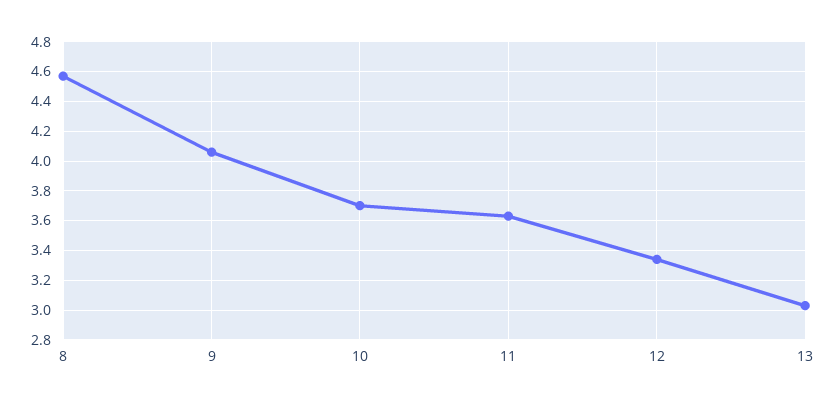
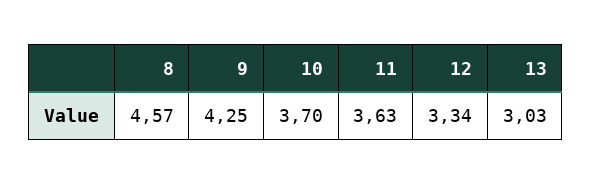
9: 4.05 -> 4.25

